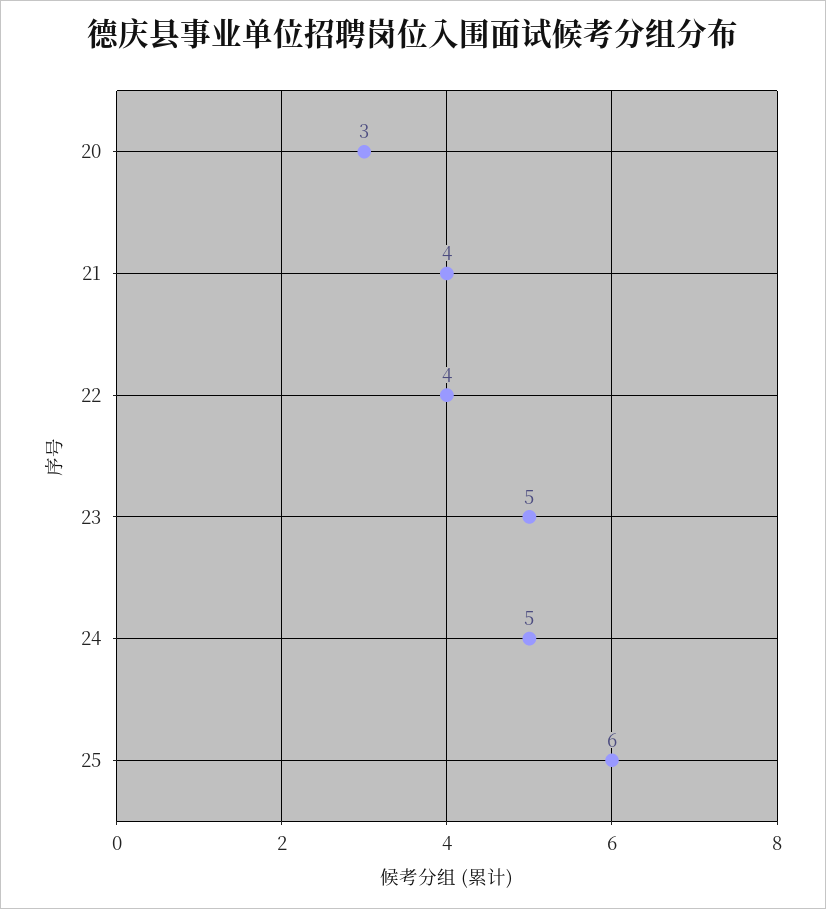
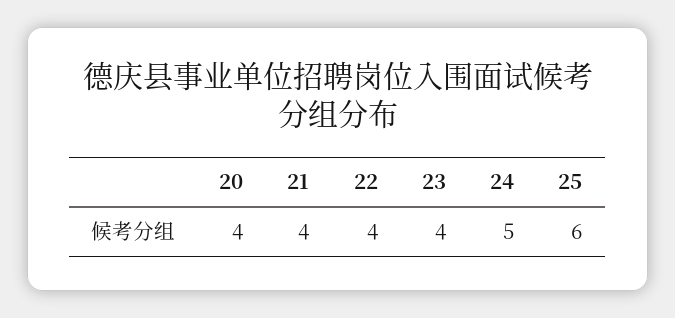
20: 3 -> 4
23: 5 -> 4

